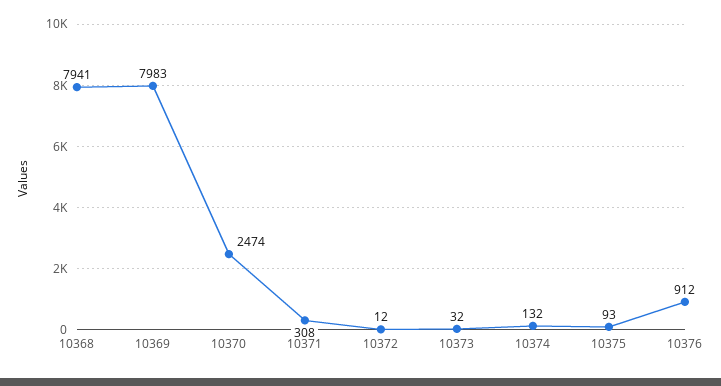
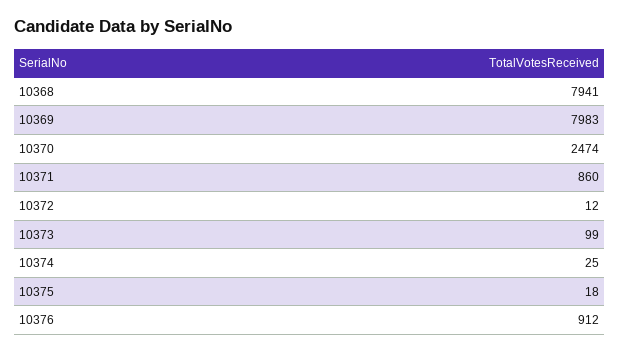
10371: 308 -> 860
10373: 32 -> 99
10374: 132 -> 25
10375: 93 -> 18

